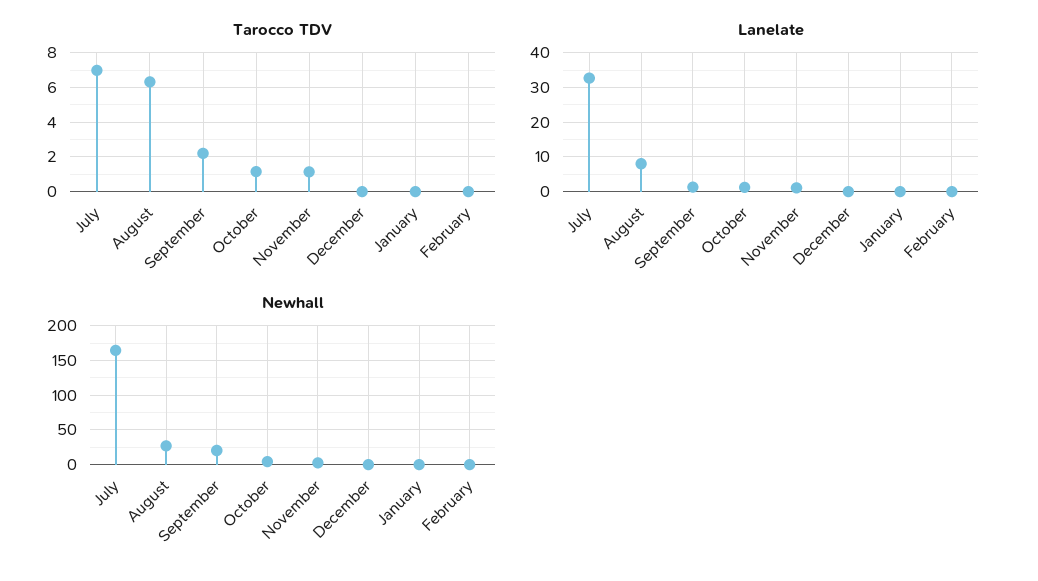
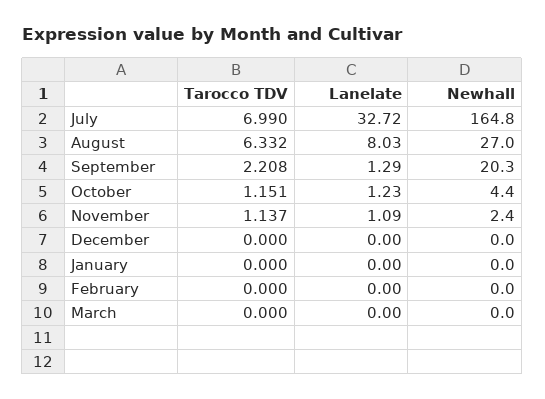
Tarocco TDV, March: none -> 0
Lanelate, March: none -> 0
Newhall, March: none -> 0

